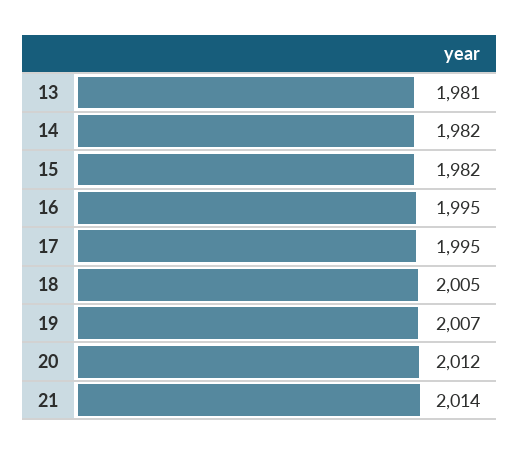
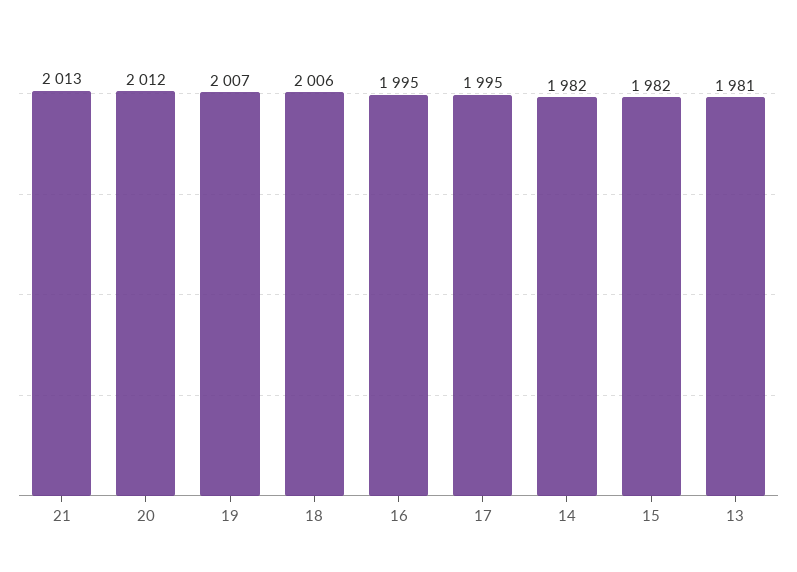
18: 2005 -> 2006
21: 2014 -> 2013

